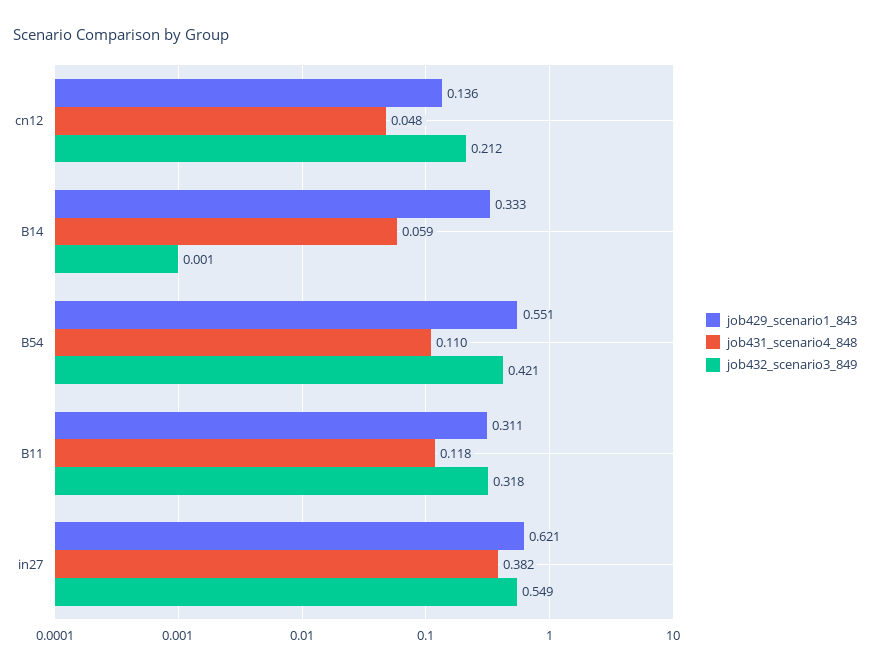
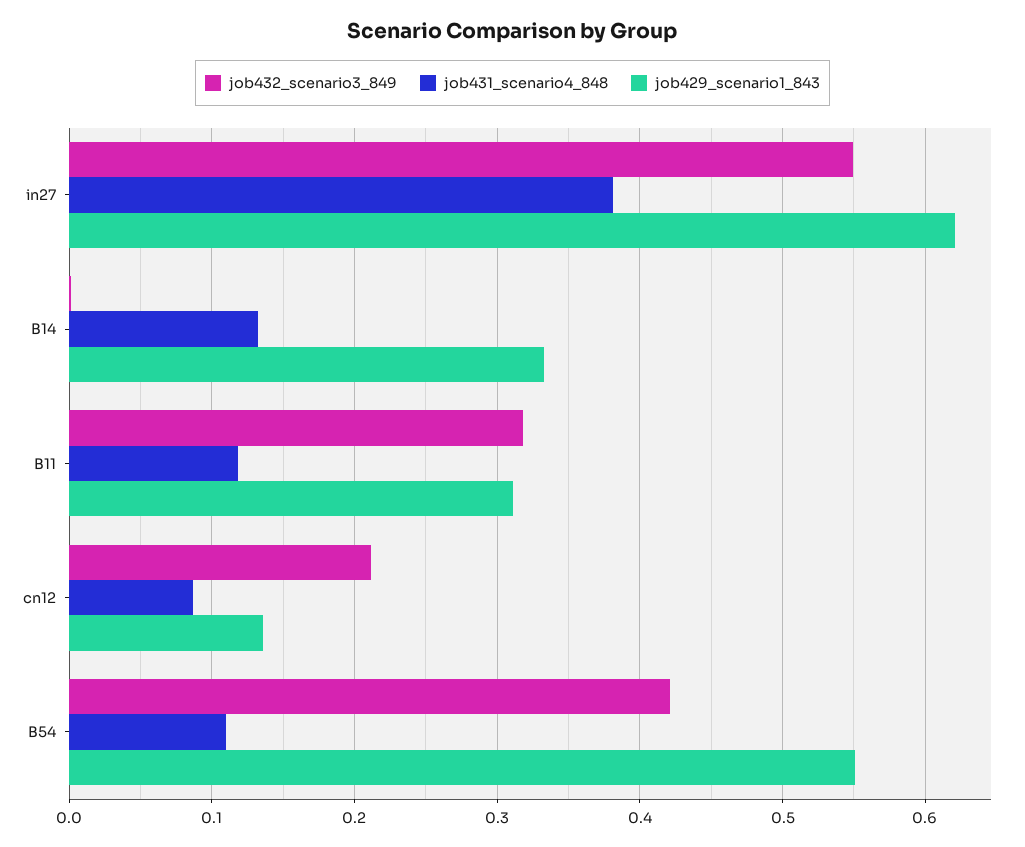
job431_scenario4_848, cn12: 0.048 -> 0.09
job431_scenario4_848, B14: 0.059 -> 0.13

